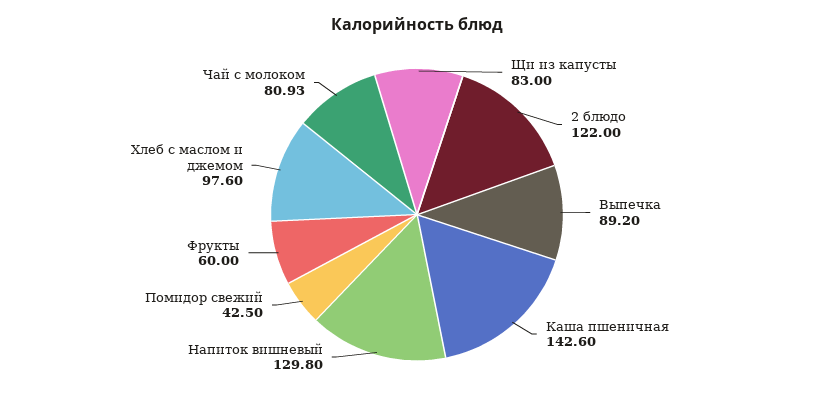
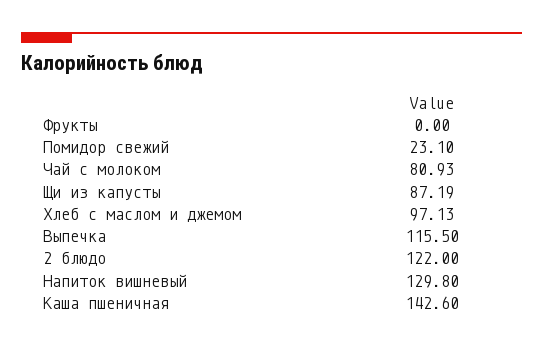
Щи из капусты: 83 -> 87.19
Выпечка: 89.2 -> 115.5
Помидор свежий: 42.5 -> 23.1
Фрукты: 60 -> 0
Хлеб с маслом и джемом: 97.6 -> 97.13

